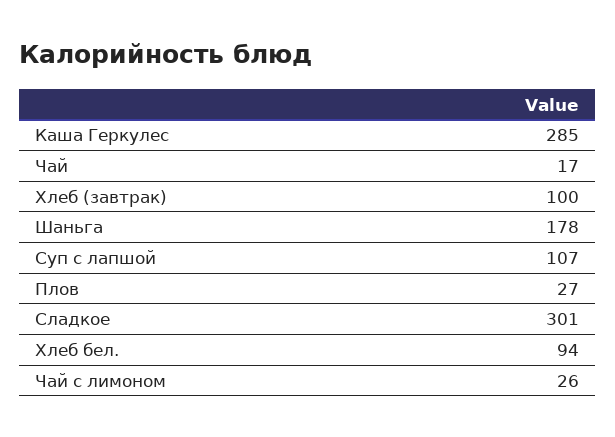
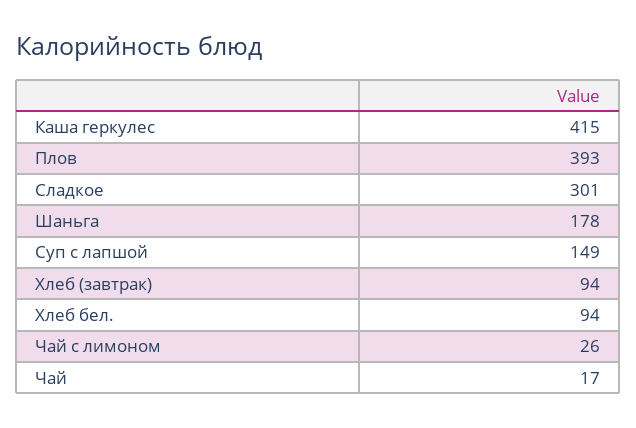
Каша Геркулес: 285 -> 415
Хлеб (завтрак): 100 -> 94
Суп с лапшой: 107 -> 149
Плов: 27 -> 393

